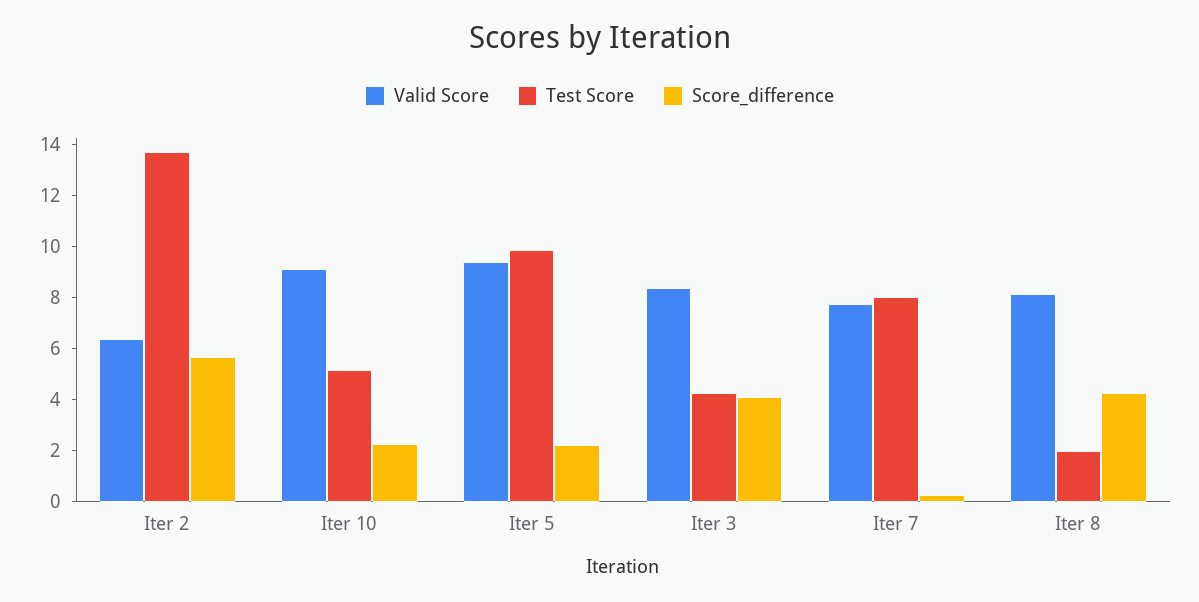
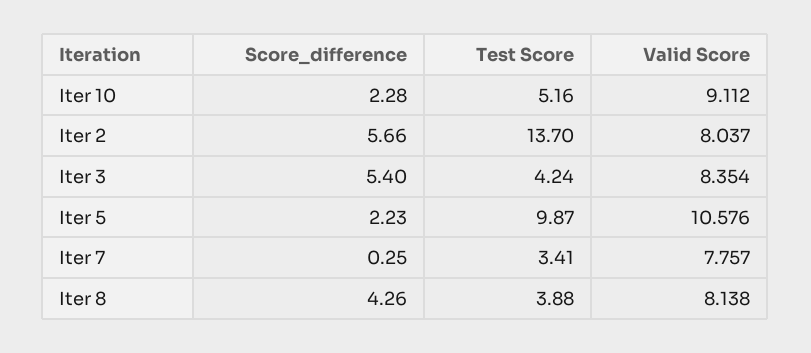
Valid Score, Iter 2: 6.5 -> 8.037
Valid Score, Iter 5: 9.5 -> 10.576
Score_difference, Iter 3: 4 -> 5.4
Test Score, Iter 7: 8 -> 3.41
Test Score, Iter 8: 2 -> 3.88

